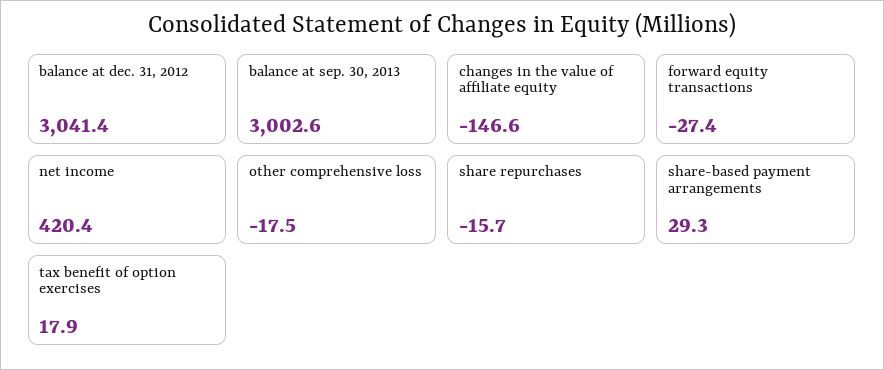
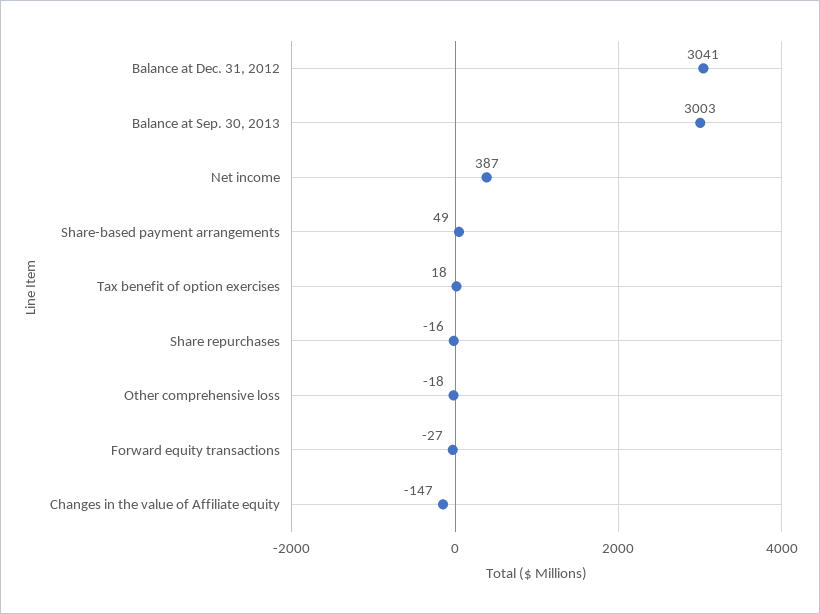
net income: 420.4 -> 387
share-based payment arrangements: 29.3 -> 49

